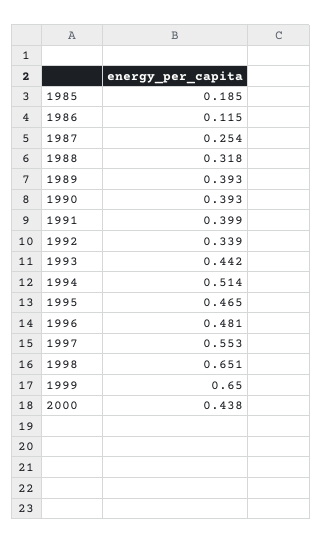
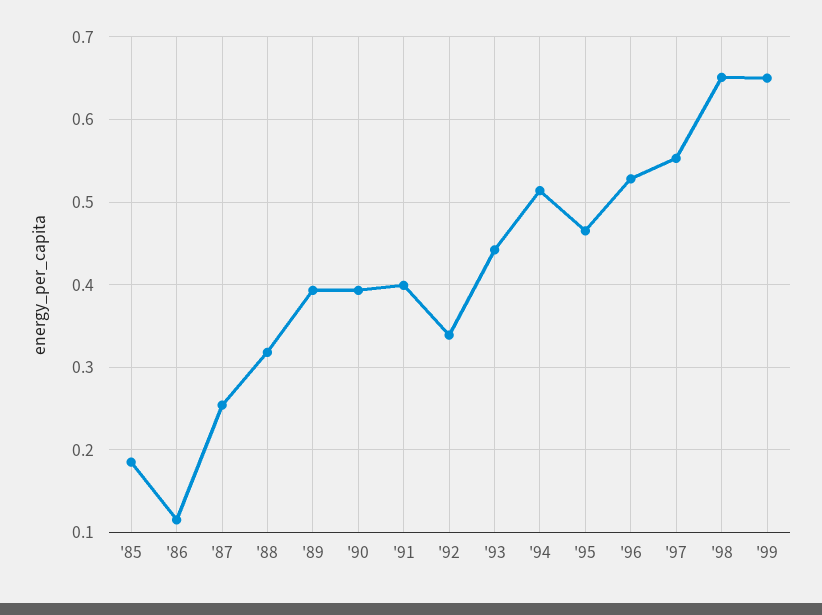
1996: 0.481 -> 0.53
2000: 0.438 -> none

